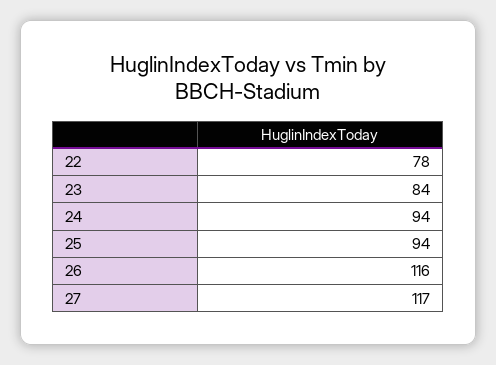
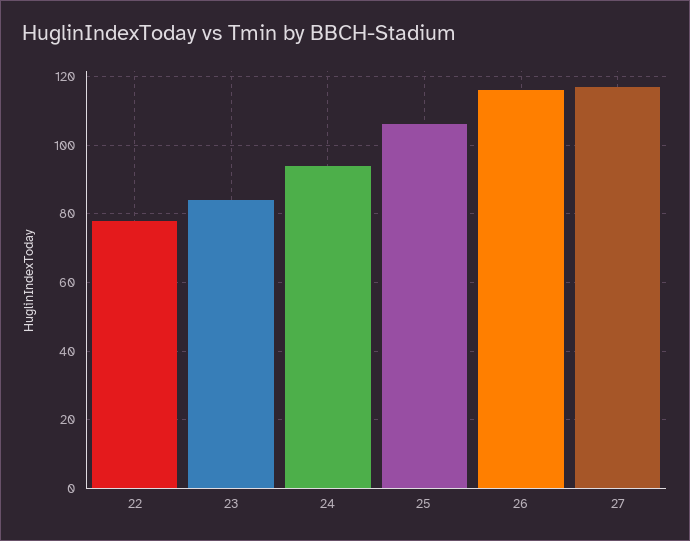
25: 94 -> 105

